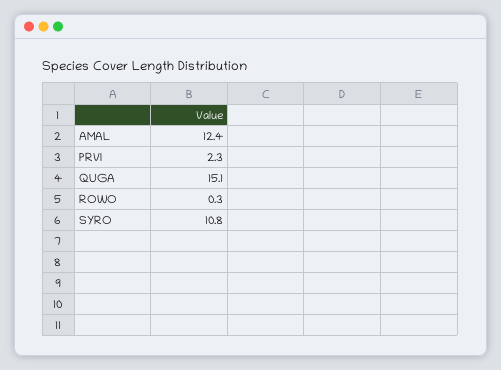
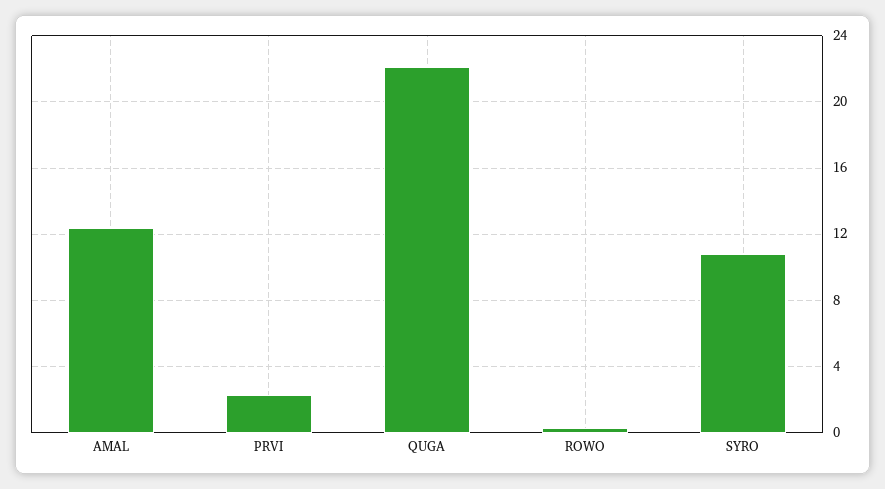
QUGA: 15.1 -> 22

